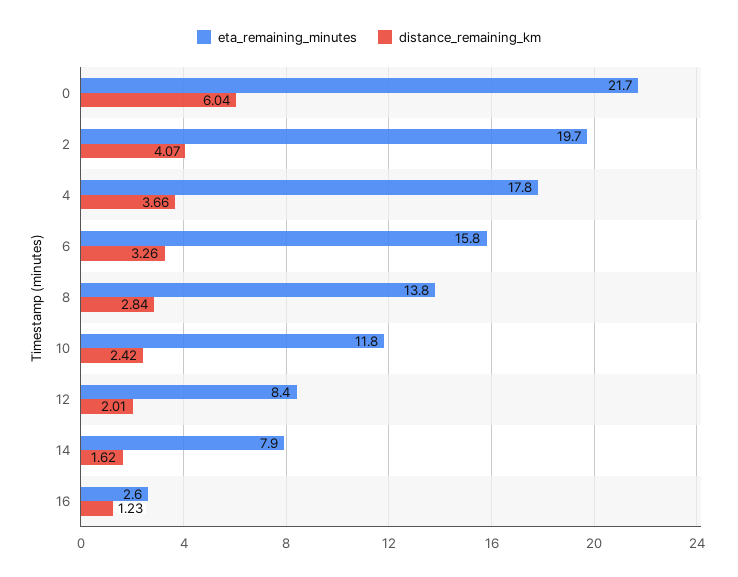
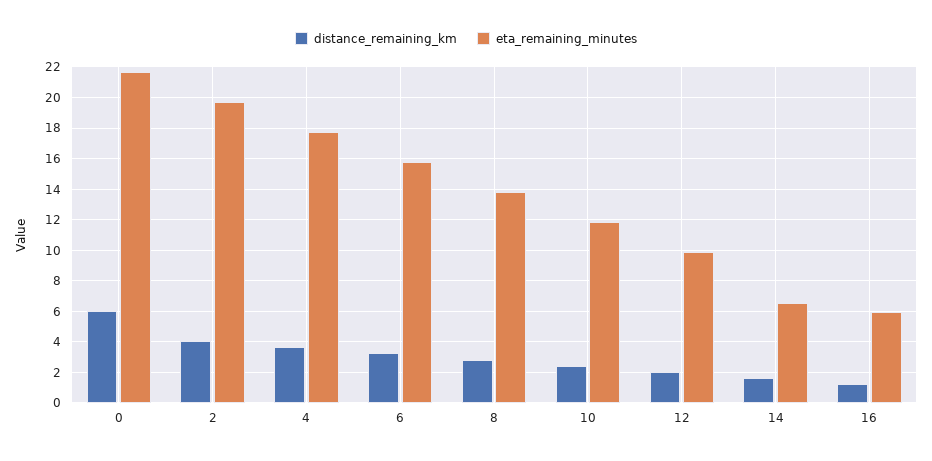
eta_remaining_minutes, 12: 8.4 -> 10
eta_remaining_minutes, 14: 7.9 -> 6.5
eta_remaining_minutes, 16: 2.6 -> 6

